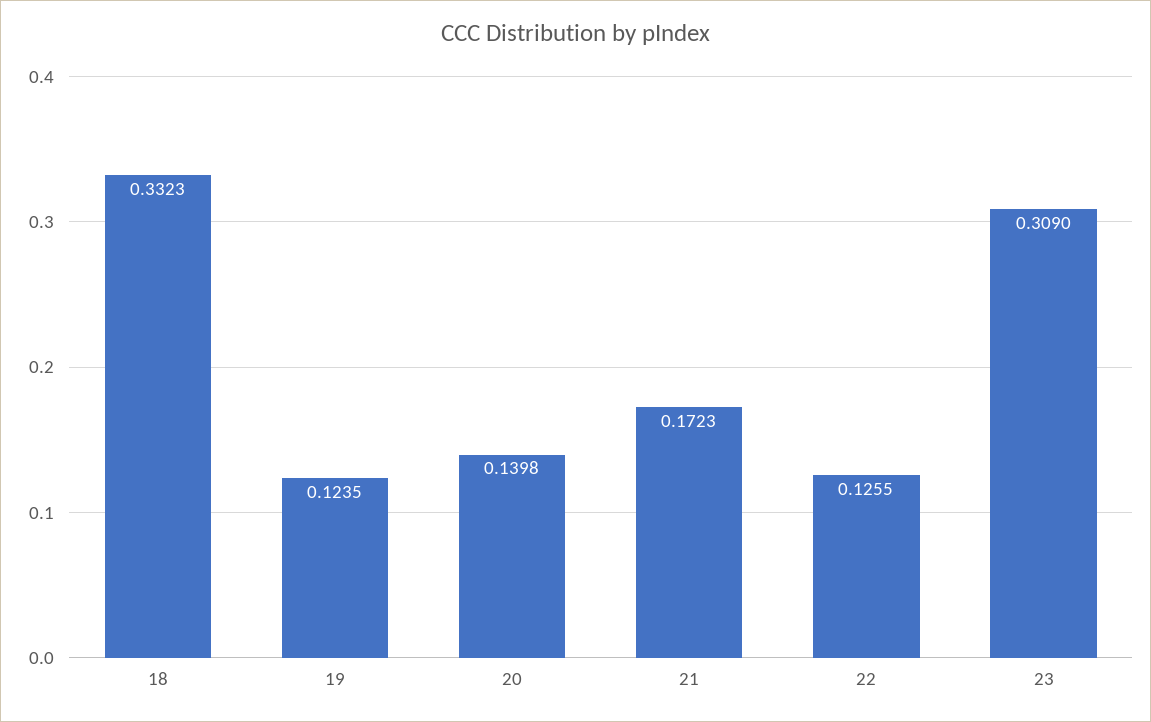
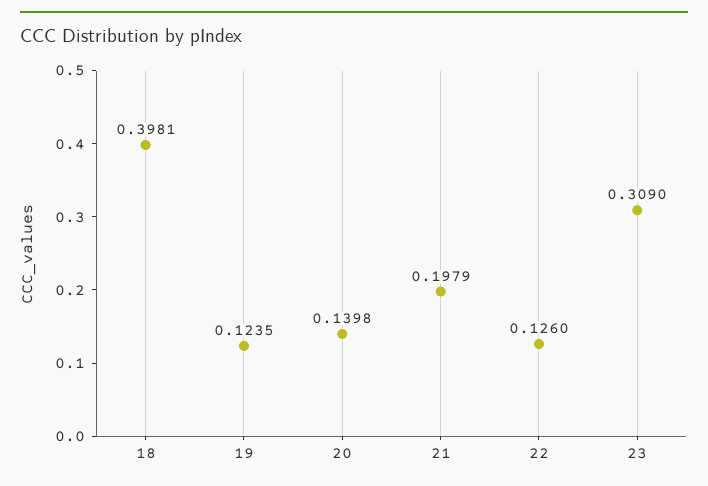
18: 0.3323 -> 0.3981
21: 0.1723 -> 0.1979
22: 0.1255 -> 0.126

